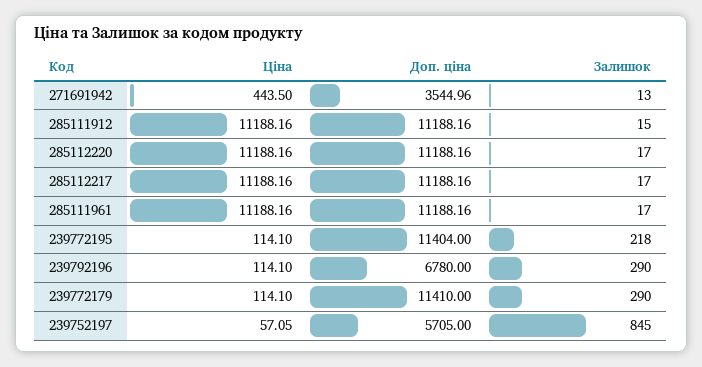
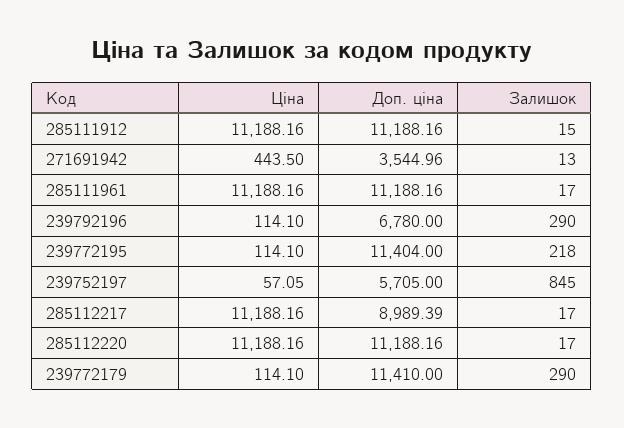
Доп. ціна, 285112217: 11188.16 -> 8989.39

